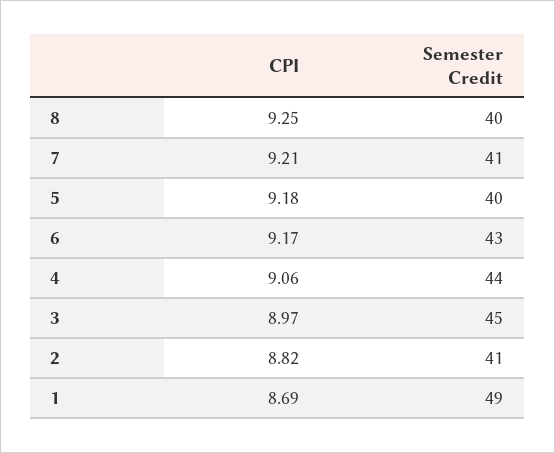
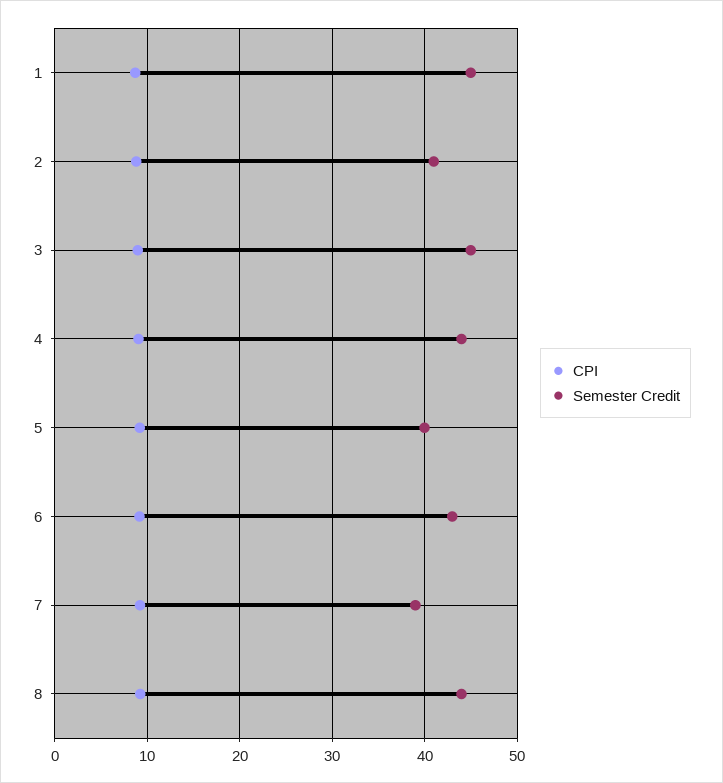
Semester Credit, 8: 40 -> 44
Semester Credit, 7: 41 -> 39
Semester Credit, 1: 49 -> 45

